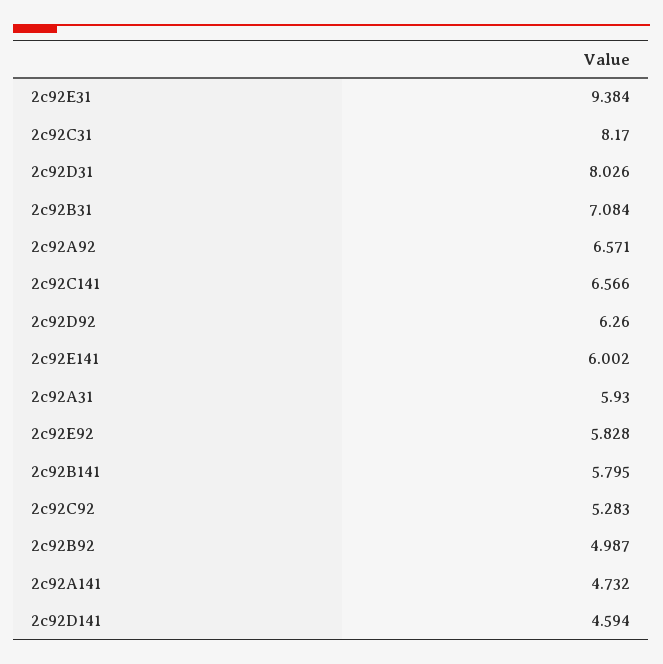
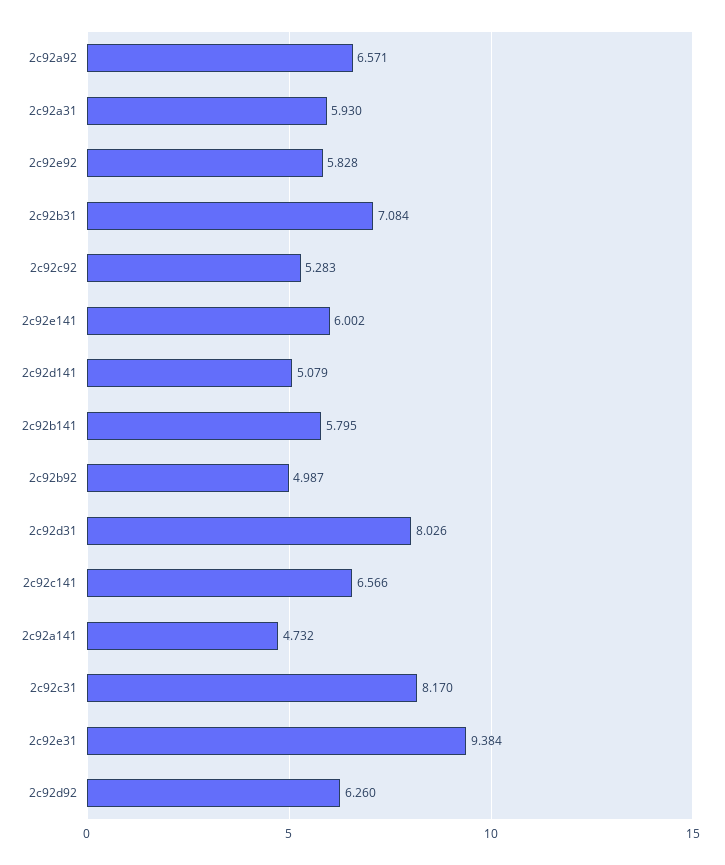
2c92D141: 4.594 -> 5.079

